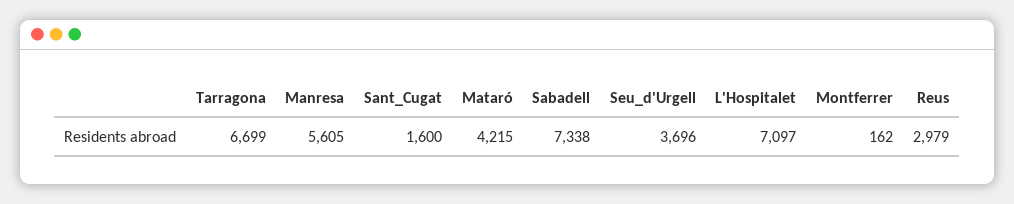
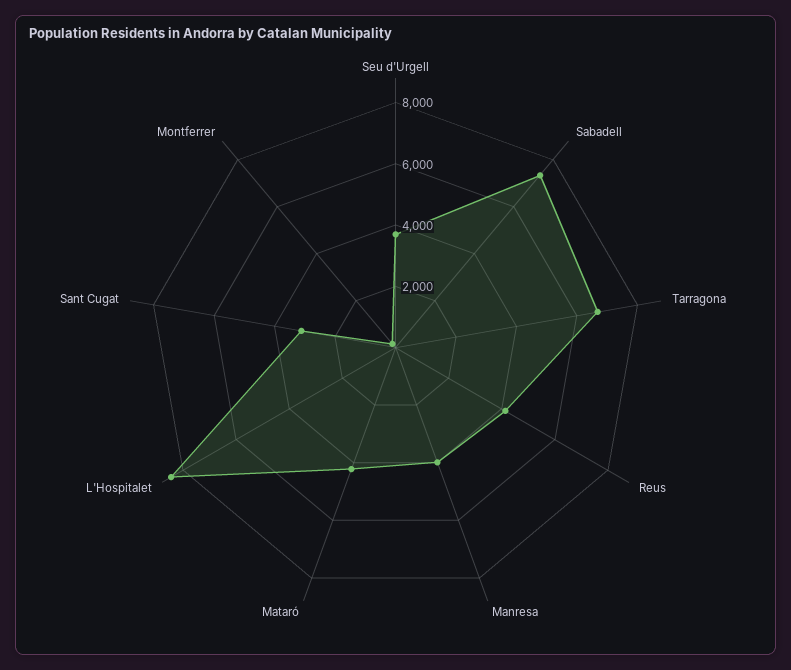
Manresa: 5605 -> 4000
Sant_Cugat: 1600 -> 3000
L'Hospitalet: 7097 -> 8500
Reus: 2979 -> 4000

